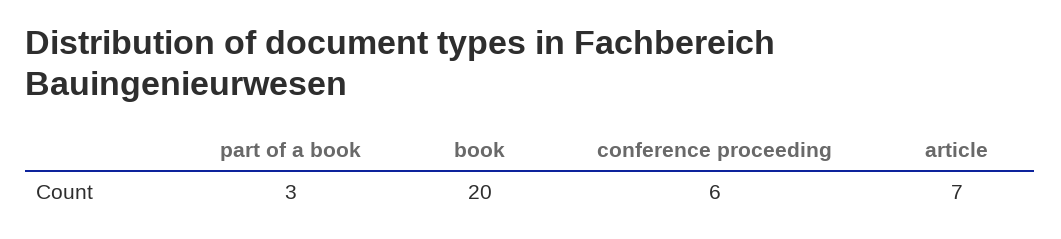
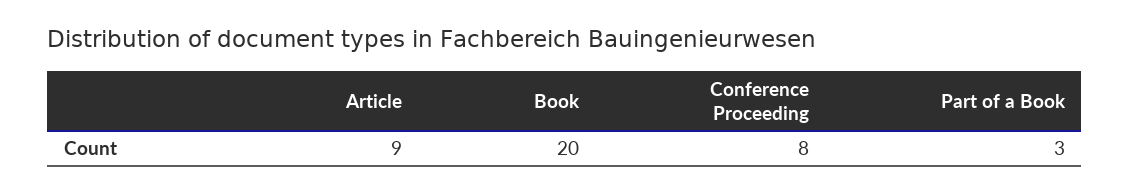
conference proceeding: 6 -> 8
article: 7 -> 9

